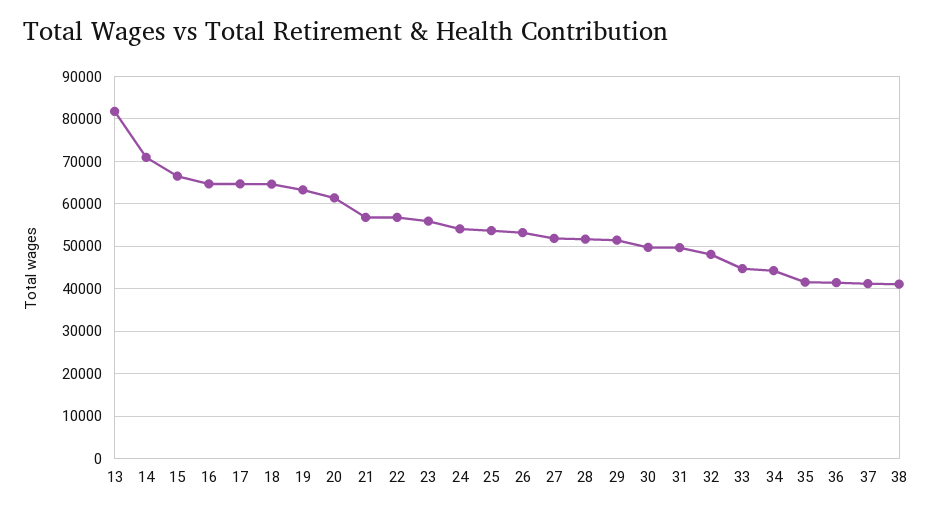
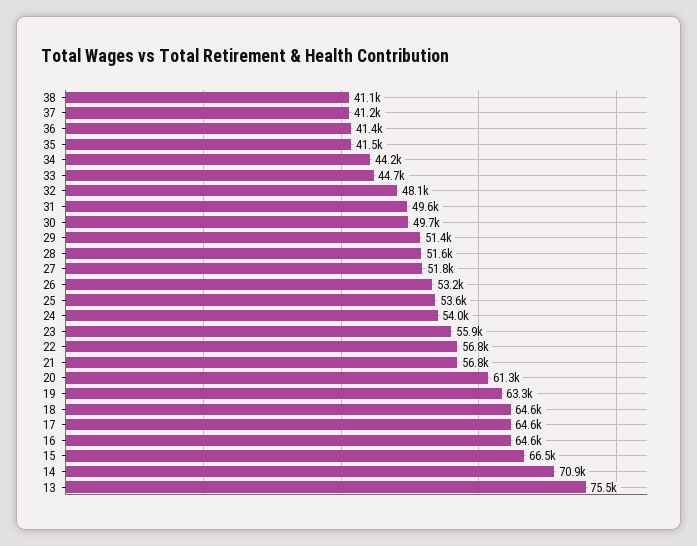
13: 82000 -> 75500

